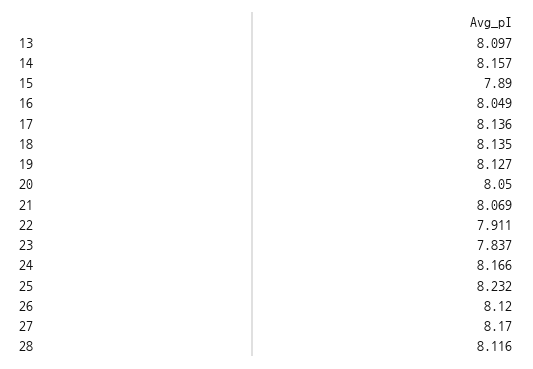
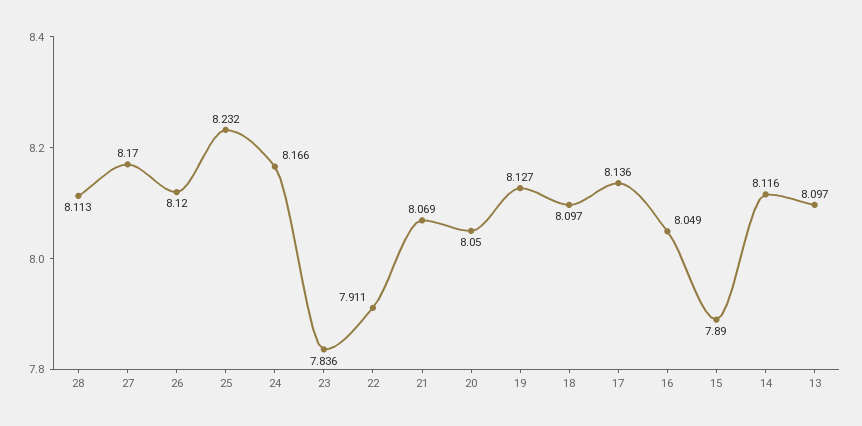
14: 8.157 -> 8.116
18: 8.135 -> 8.097
23: 7.837 -> 7.836
28: 8.116 -> 8.113

